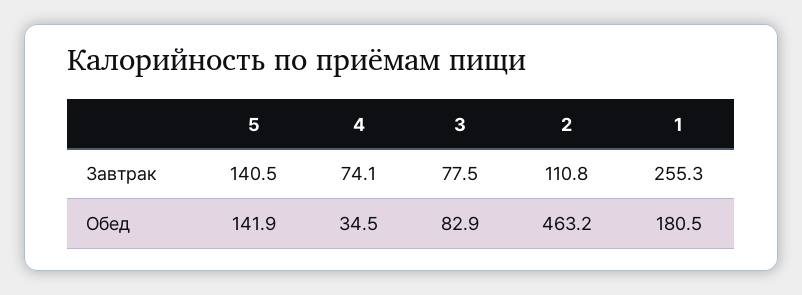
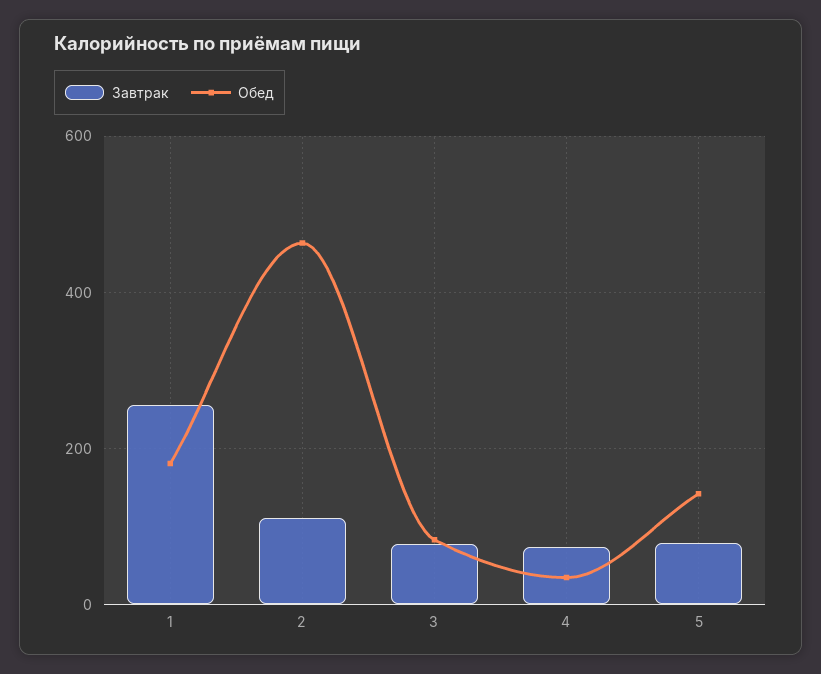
Завтрак, 5: 140.5 -> 80

